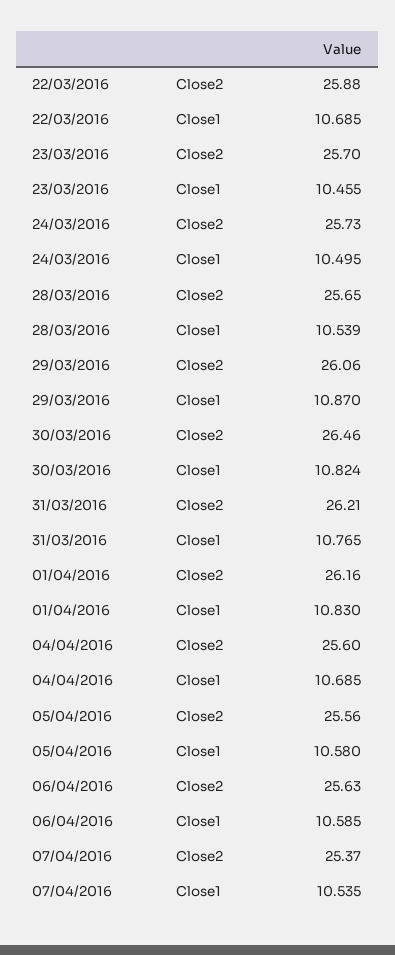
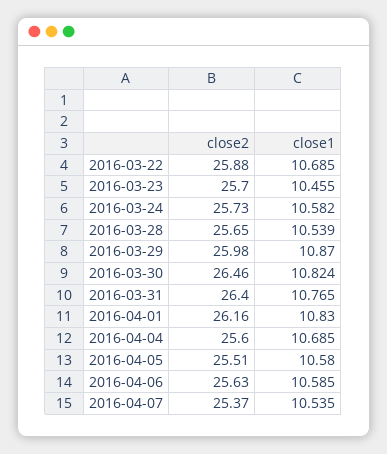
24/03/2016, Close1: 10.495 -> 10.582
29/03/2016, Close2: 26.06 -> 25.98
31/03/2016, Close2: 26.21 -> 26.4
05/04/2016, Close2: 25.56 -> 25.51

